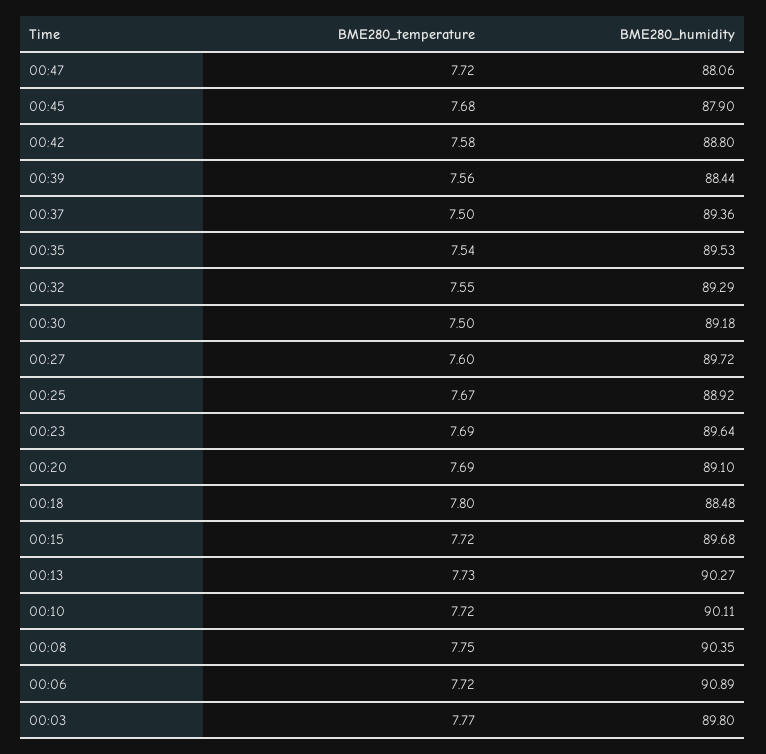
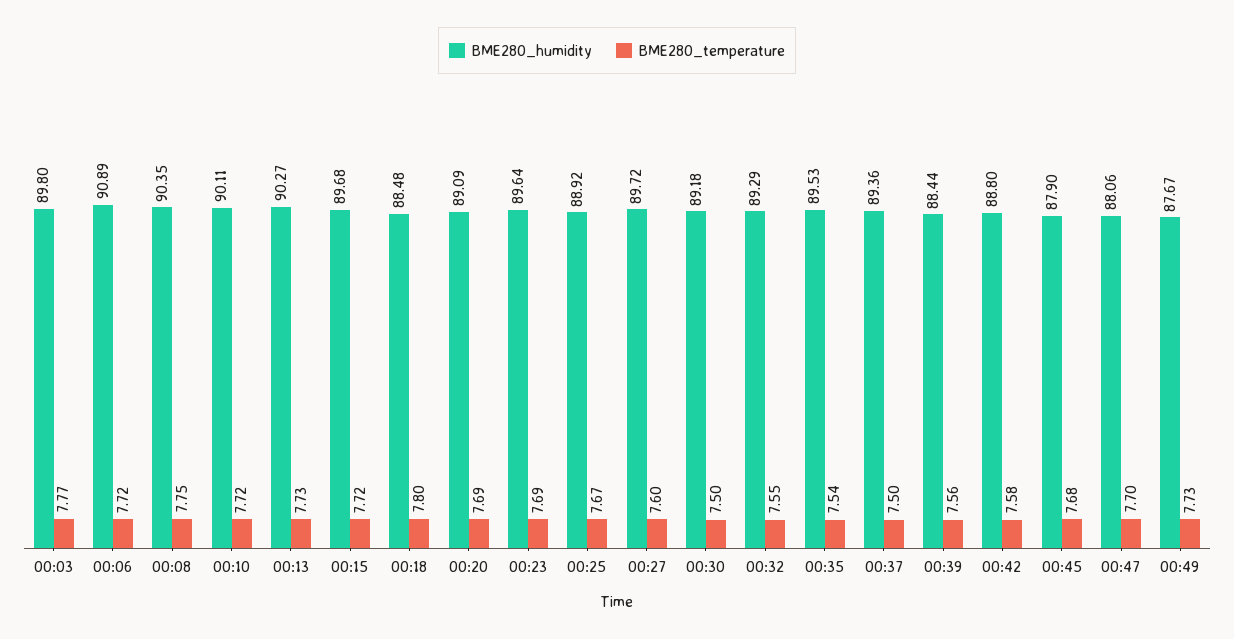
BME280_temperature, 00:47: 7.72 -> 7.7
BME280_humidity, 00:20: 89.1 -> 89.09
BME280_humidity, 00:49: none -> 87.67
BME280_temperature, 00:49: none -> 7.73

